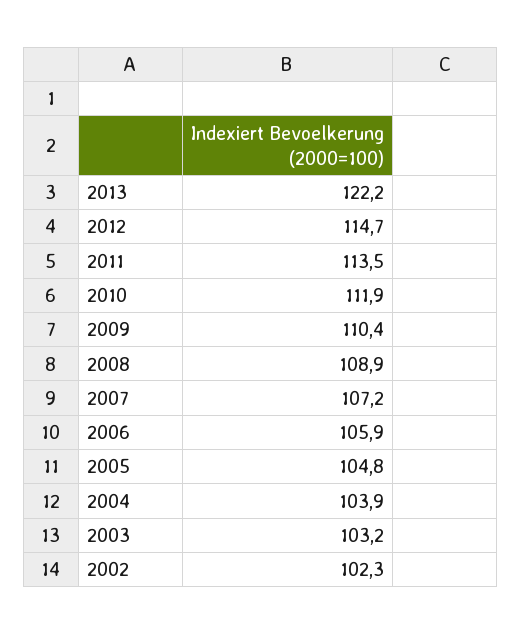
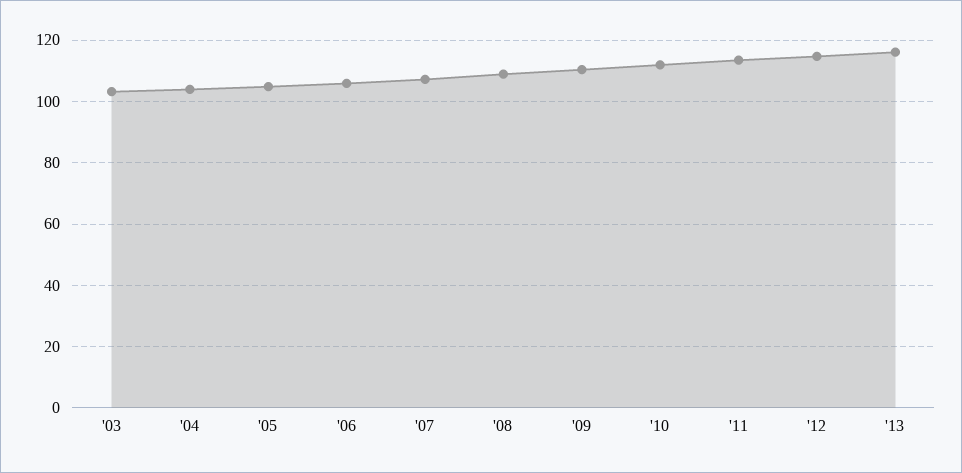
2013: 122.2 -> 116
2002: 102.3 -> none

